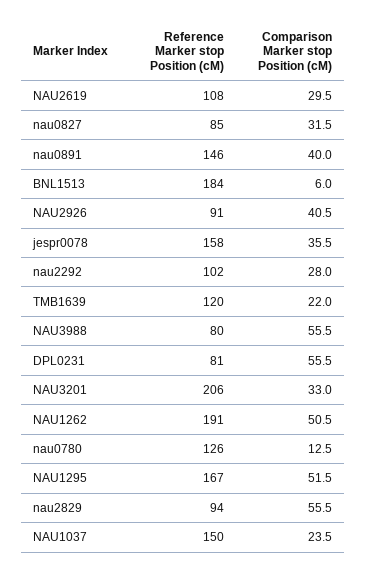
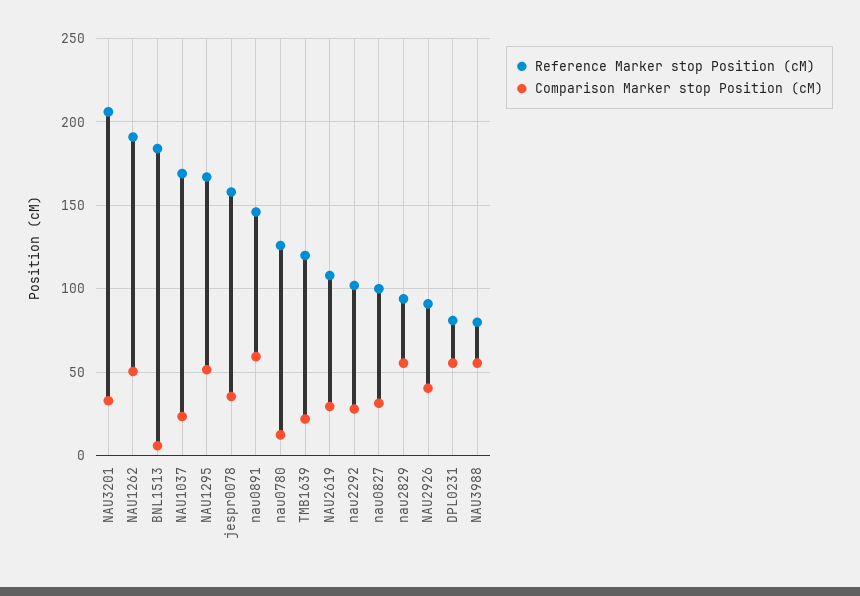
Reference Marker stop Position (cM), nau0827: 85 -> 100
Comparison Marker stop Position (cM), nau0891: 40 -> 60
Reference Marker stop Position (cM), NAU1037: 150 -> 170

